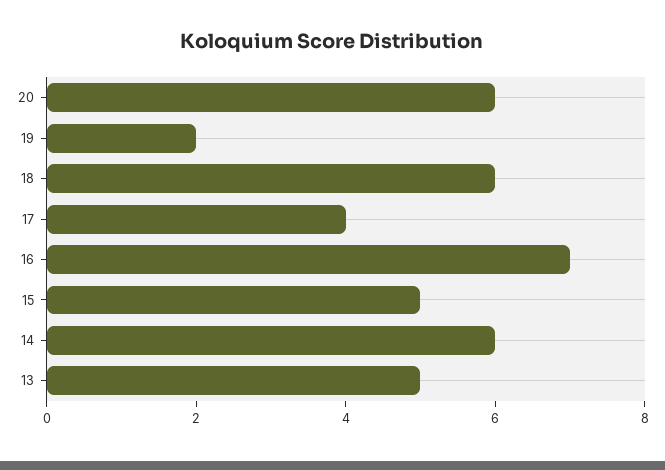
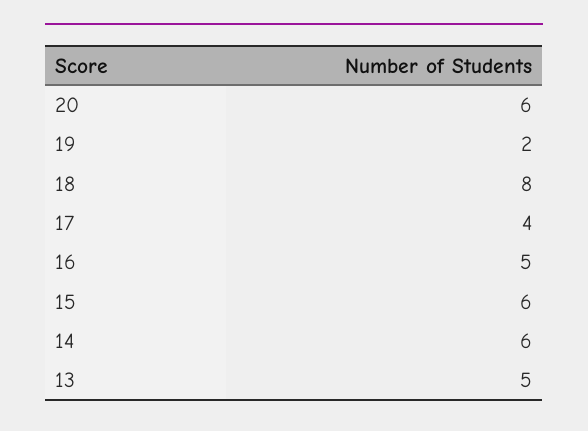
18: 6 -> 8
16: 7 -> 5
15: 5 -> 6

